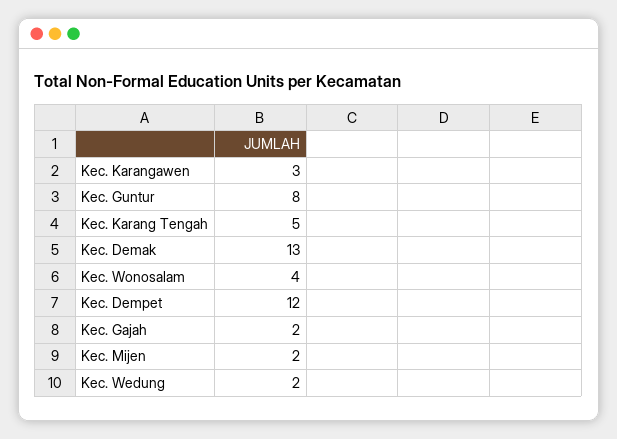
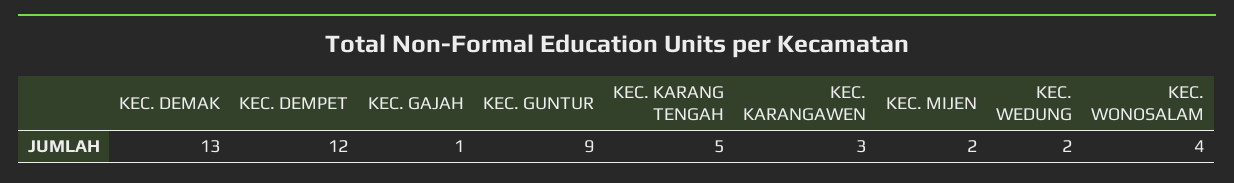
Kec. Guntur: 8 -> 9
Kec. Gajah: 2 -> 1

